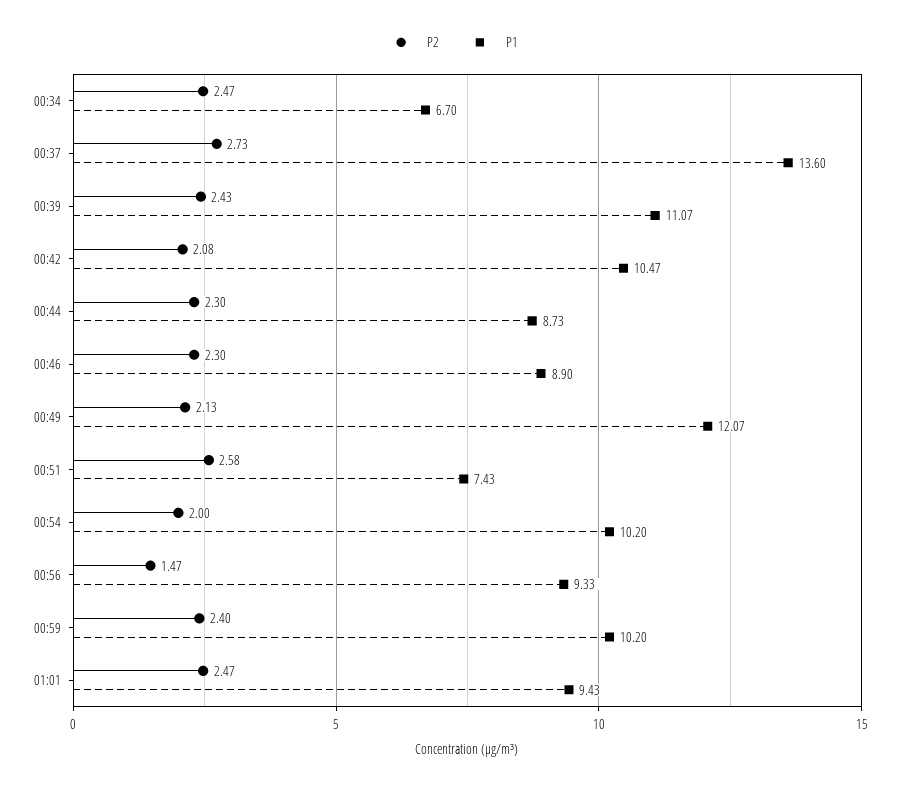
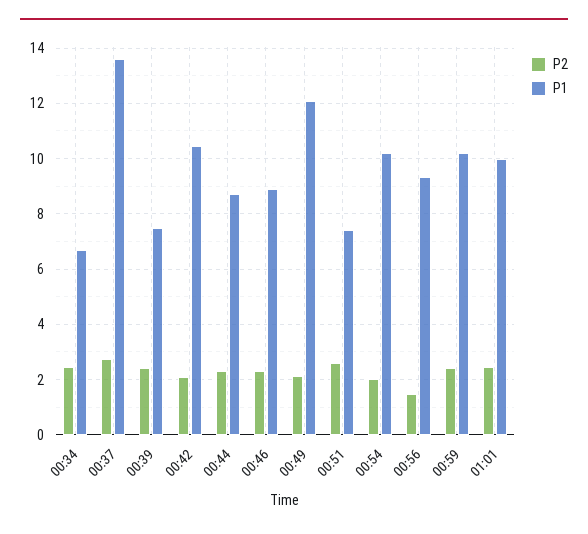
P1, 00:39: 11.07 -> 7.5
P1, 01:01: 9.43 -> 10

